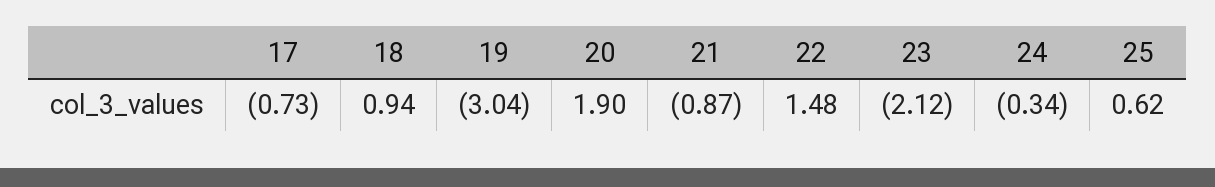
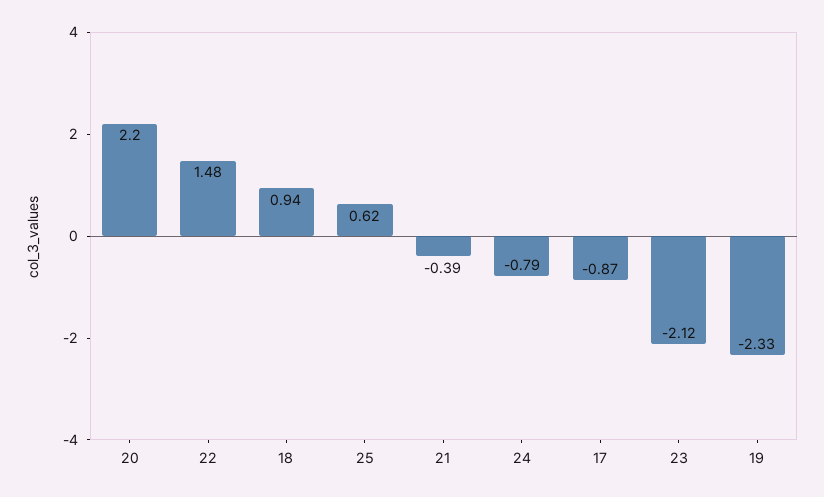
17: -0.73 -> -0.87
19: -3.04 -> -2.33
20: 1.9 -> 2.2
21: -0.87 -> -0.39
24: -0.34 -> -0.79

